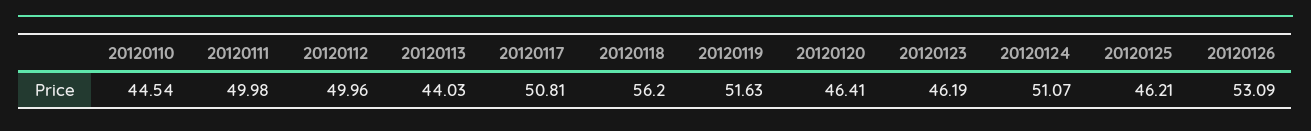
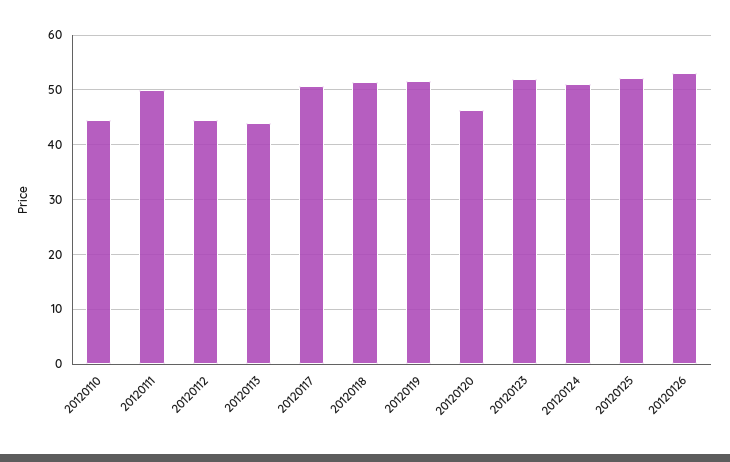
20120112: 49.96 -> 44
20120118: 56.2 -> 52
20120123: 46.19 -> 52
20120125: 46.21 -> 52

